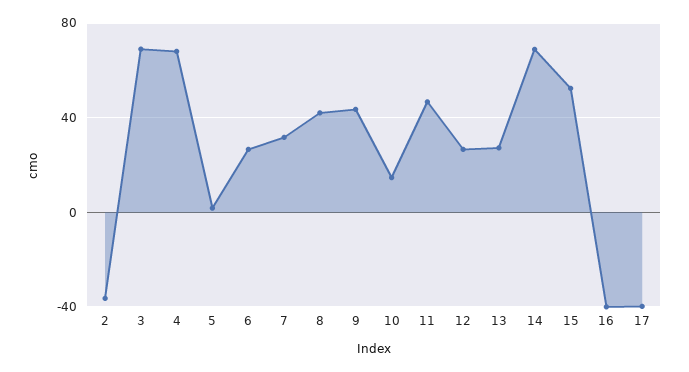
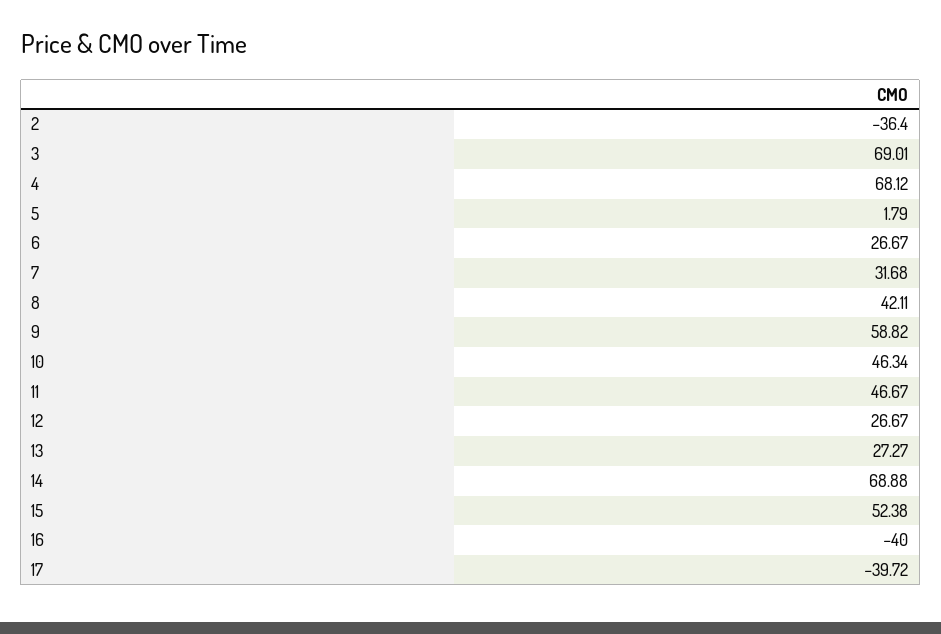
9: 45 -> 58.82
10: 15 -> 46.34

